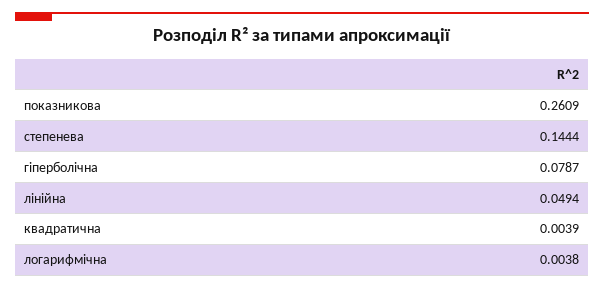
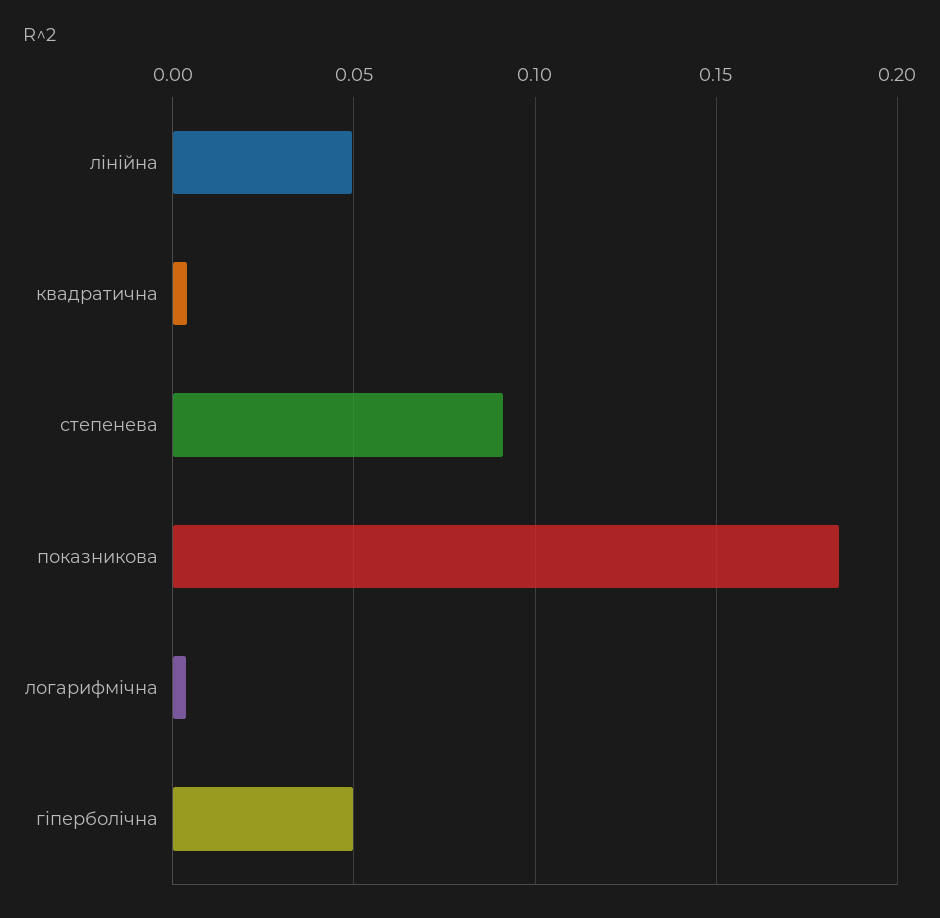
показникова: 0.2609 -> 0.185
степенева: 0.1444 -> 0.09
гіперболічна: 0.0787 -> 0.05

